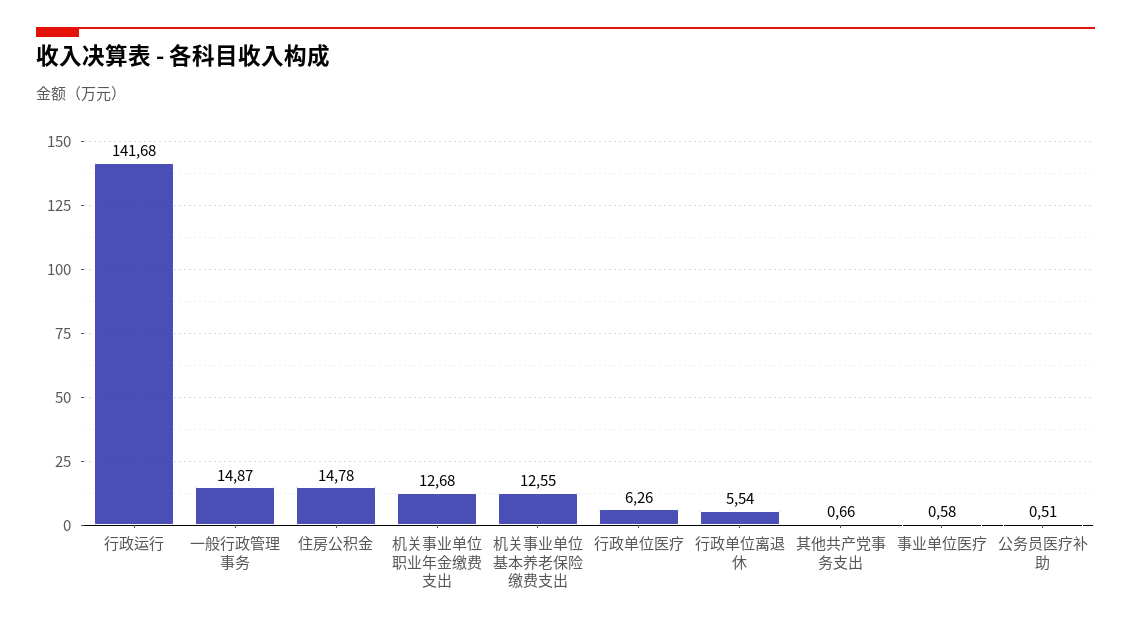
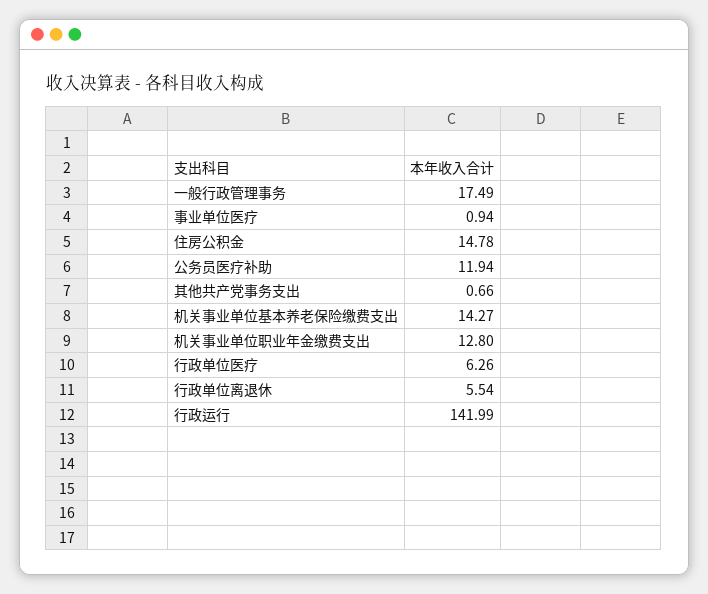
行政运行: 141.68 -> 141.99
一般行政管理事务: 14.87 -> 17.49
机关事业单位职业年金缴费支出: 12.68 -> 12.8
机关事业单位基本养老保险缴费支出: 12.55 -> 14.27
事业单位医疗: 0.58 -> 0.94
公务员医疗补助: 0.51 -> 11.94

